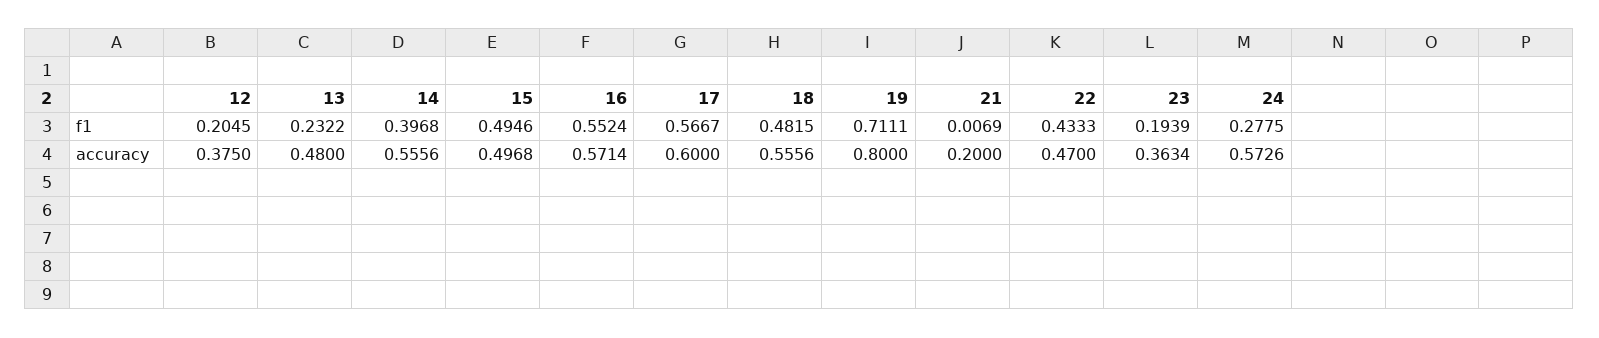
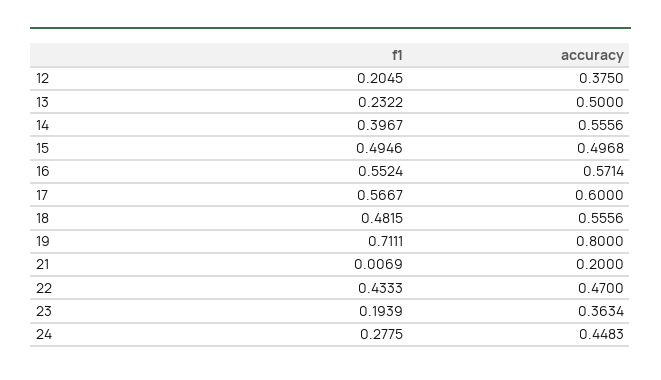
14, f1: 0.3968 -> 0.3967
13, accuracy: 0.48 -> 0.5
24, accuracy: 0.5726 -> 0.4483

